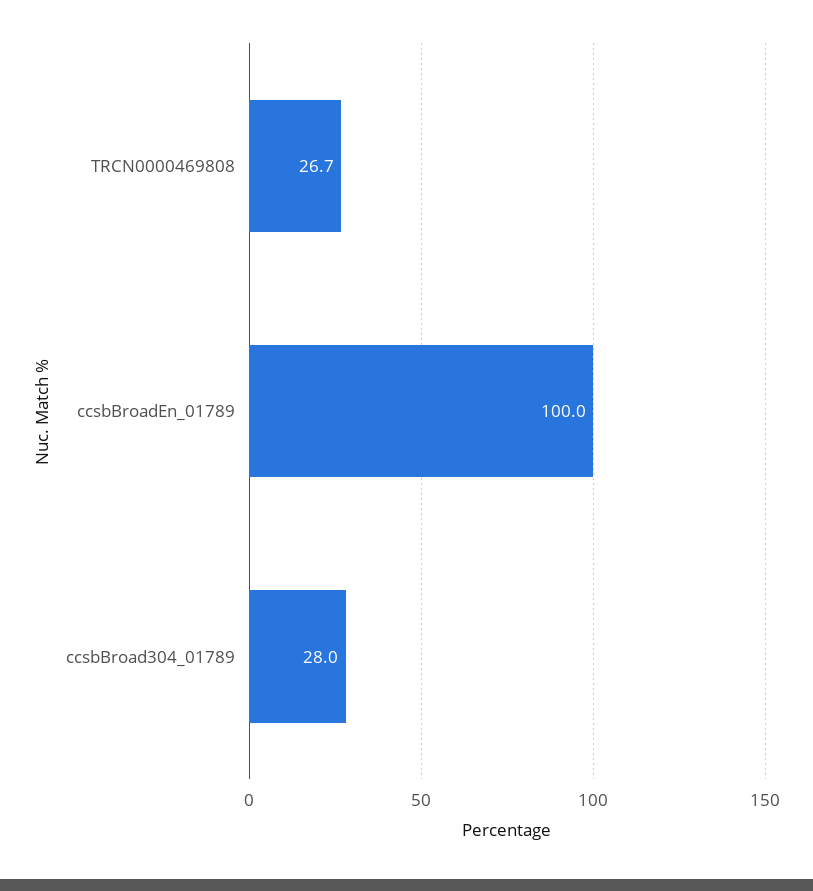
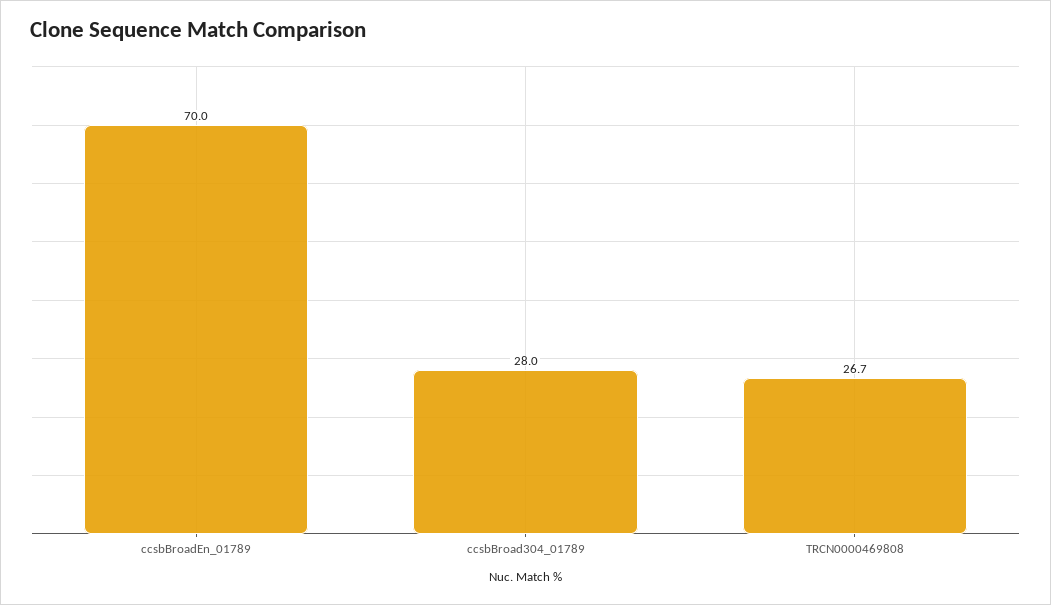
ccsbBroadEn_01789: 100 -> 70

